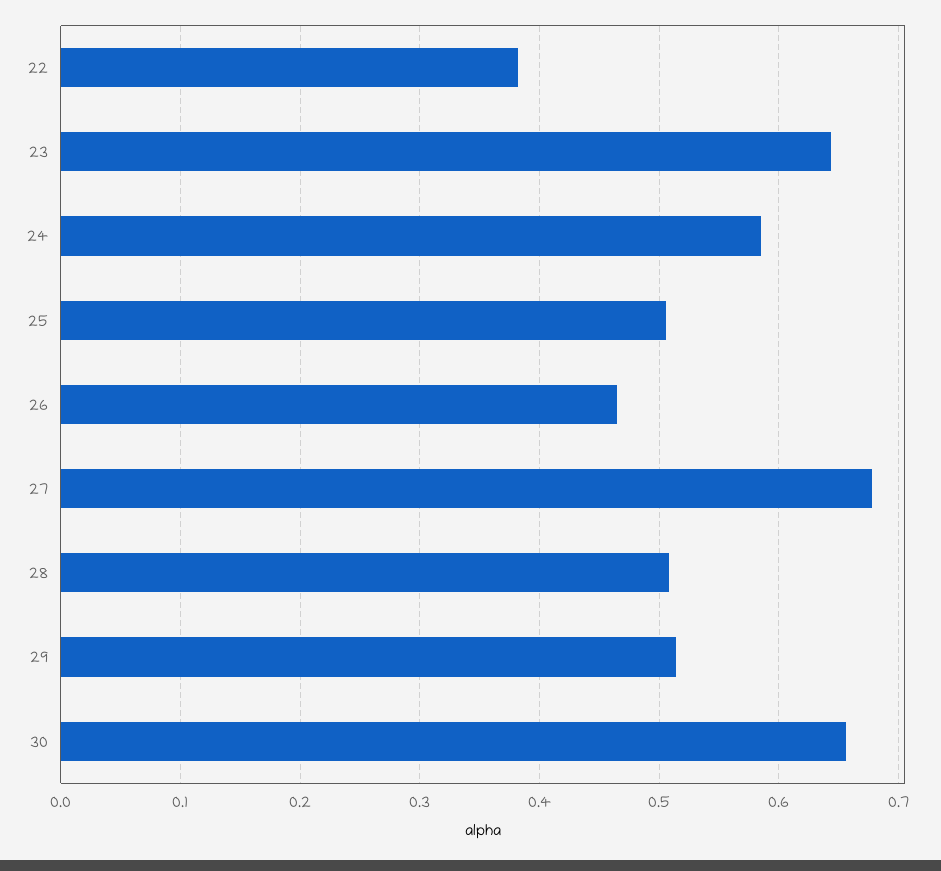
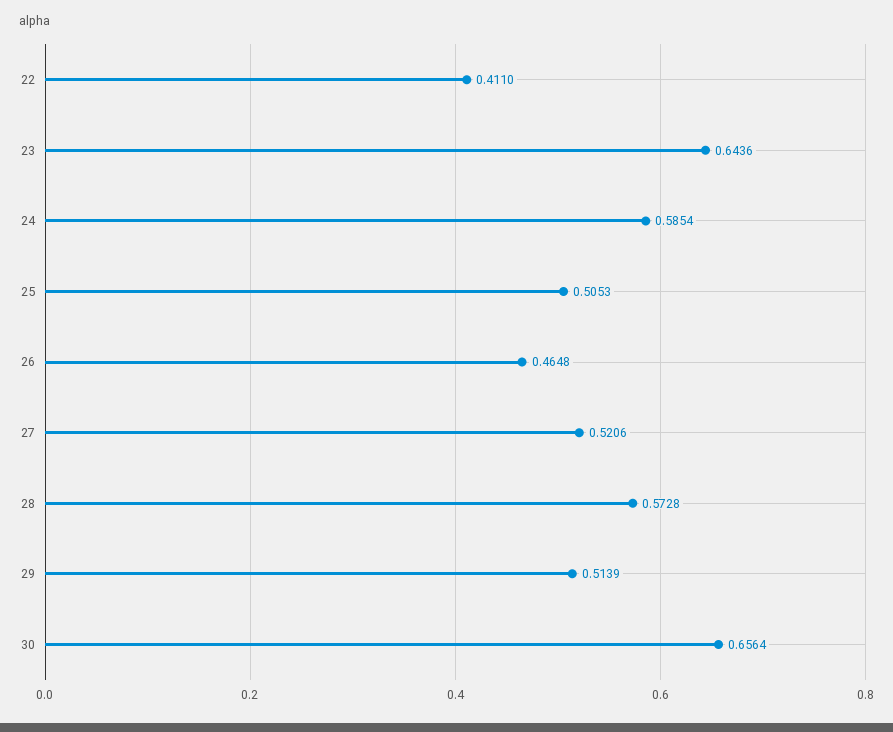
22: 0.38 -> 0.411
27: 0.68 -> 0.5206
28: 0.51 -> 0.5728

